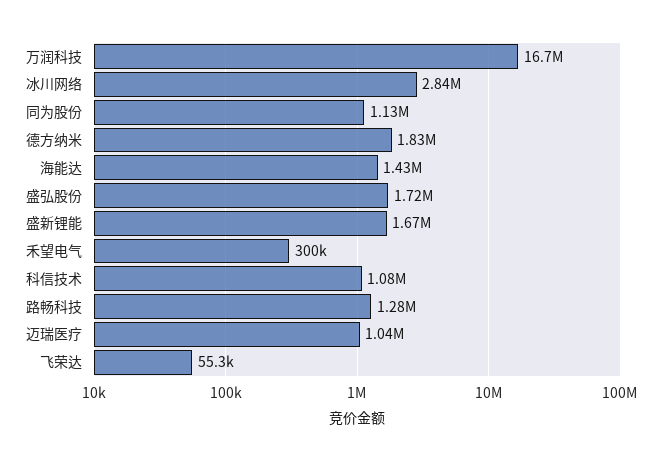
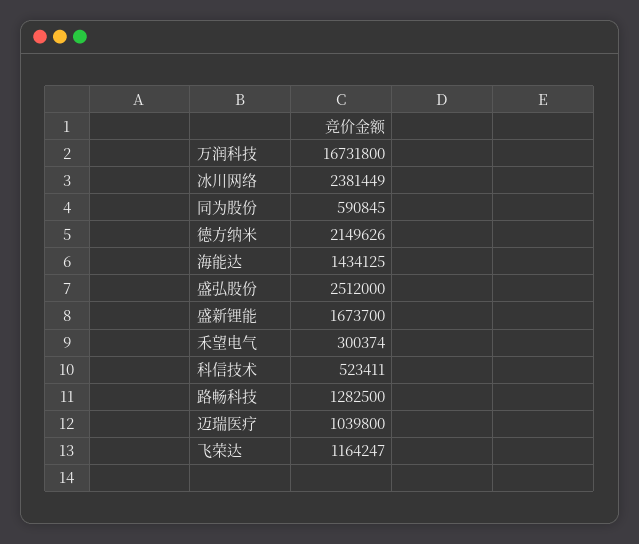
冰川网络: 2840000 -> 2381449
同为股份: 1130000 -> 590845
德方纳米: 1830000 -> 2149626
盛弘股份: 1720000 -> 2512000
科信技术: 1080000 -> 523411
飞荣达: 55300 -> 1164247

